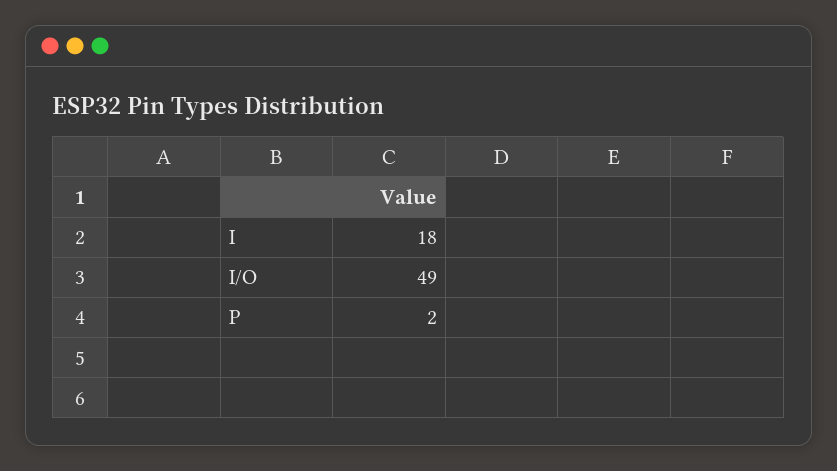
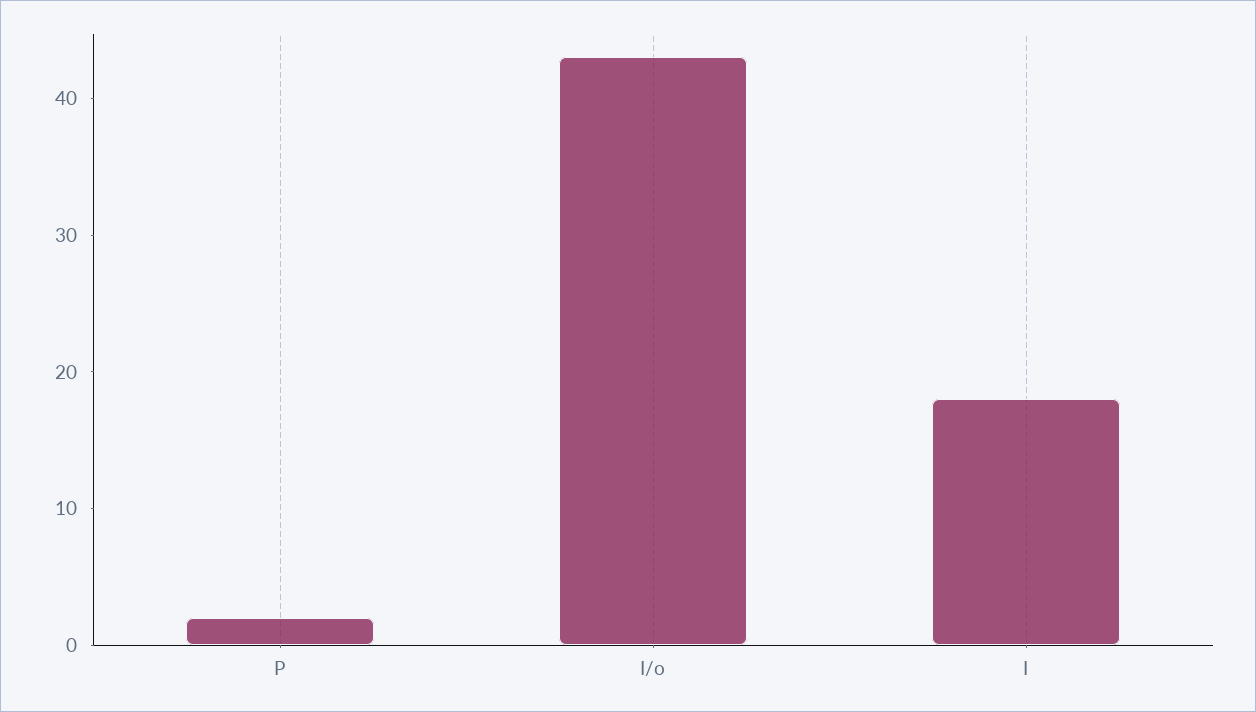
I/O: 49 -> 43

